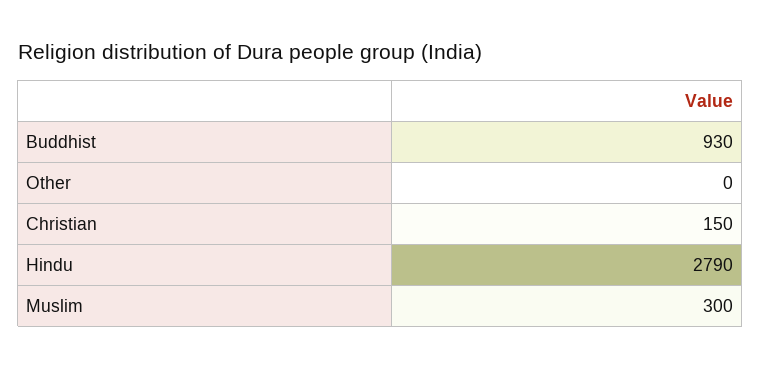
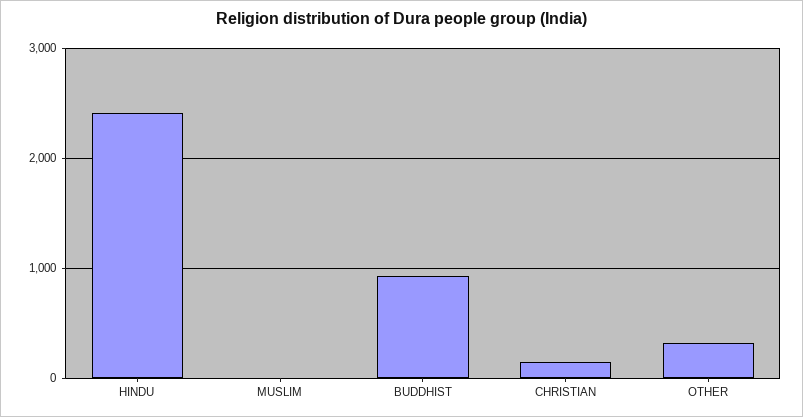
Other: 0 -> 300
Hindu: 2790 -> 2400
Muslim: 300 -> 0

